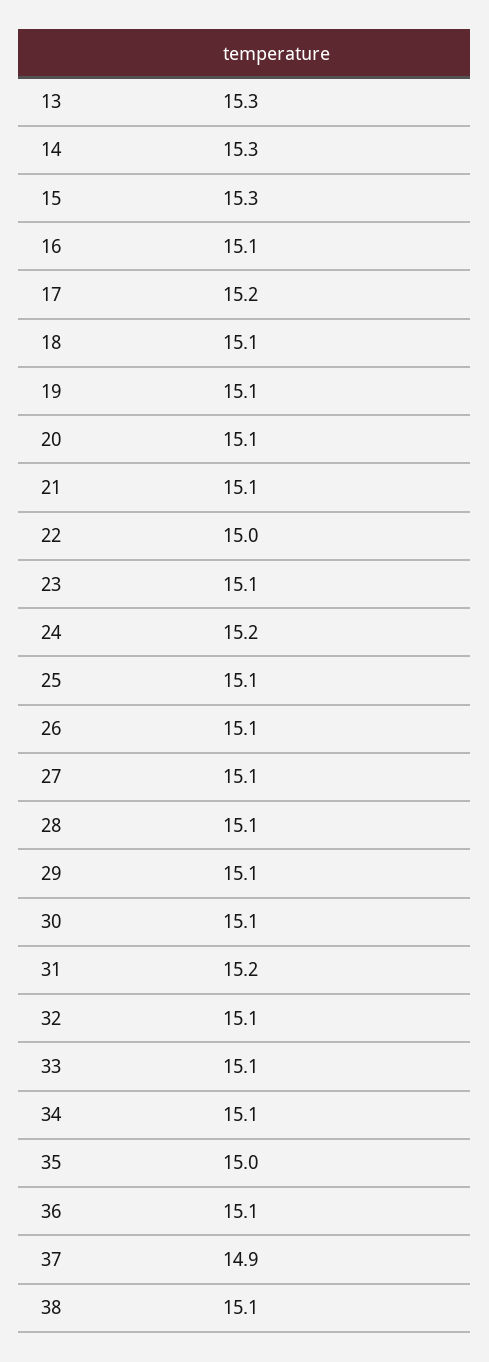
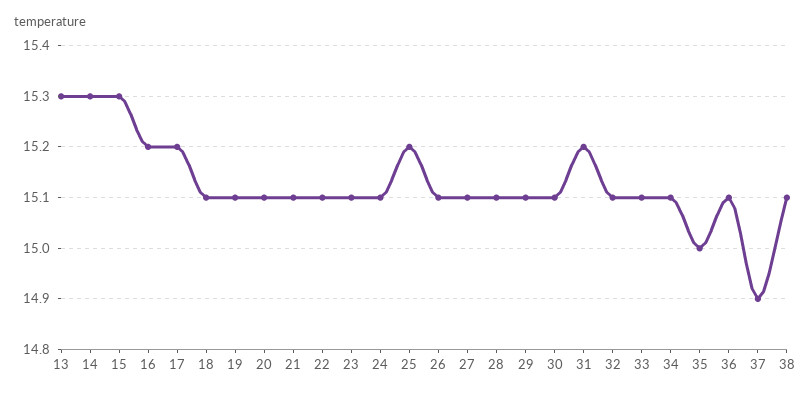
16: 15.1 -> 15.2
22: 15 -> 15.1
24: 15.2 -> 15.1
25: 15.1 -> 15.2

